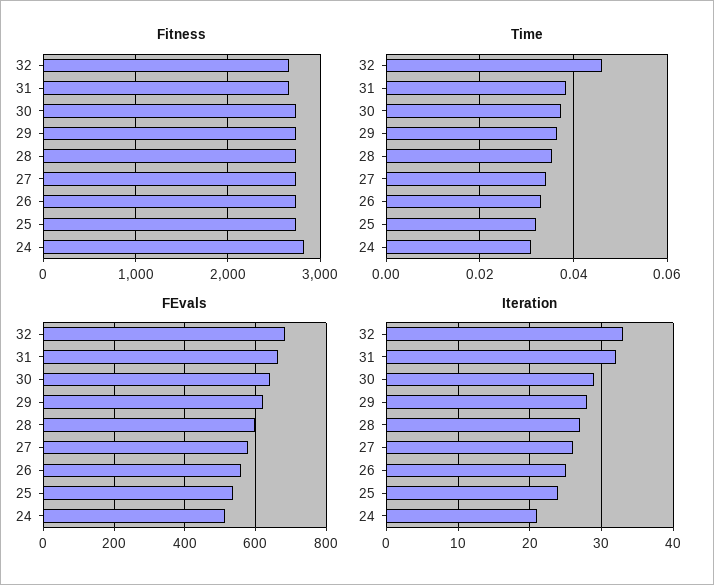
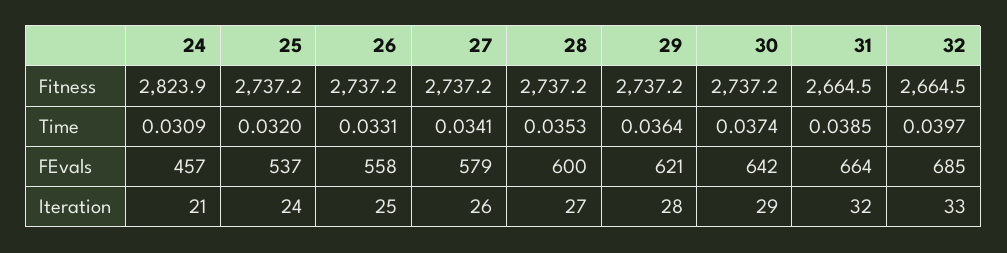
Time, 32: 0.046 -> 0.0397
FEvals, 24: 520 -> 457

